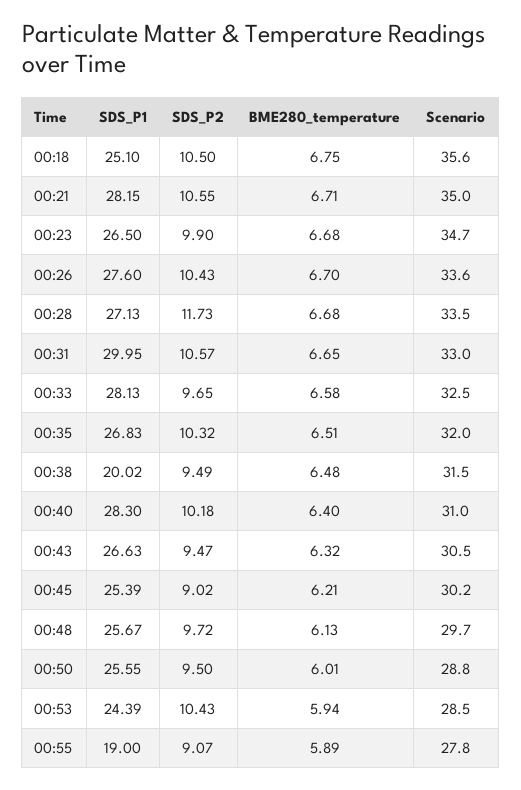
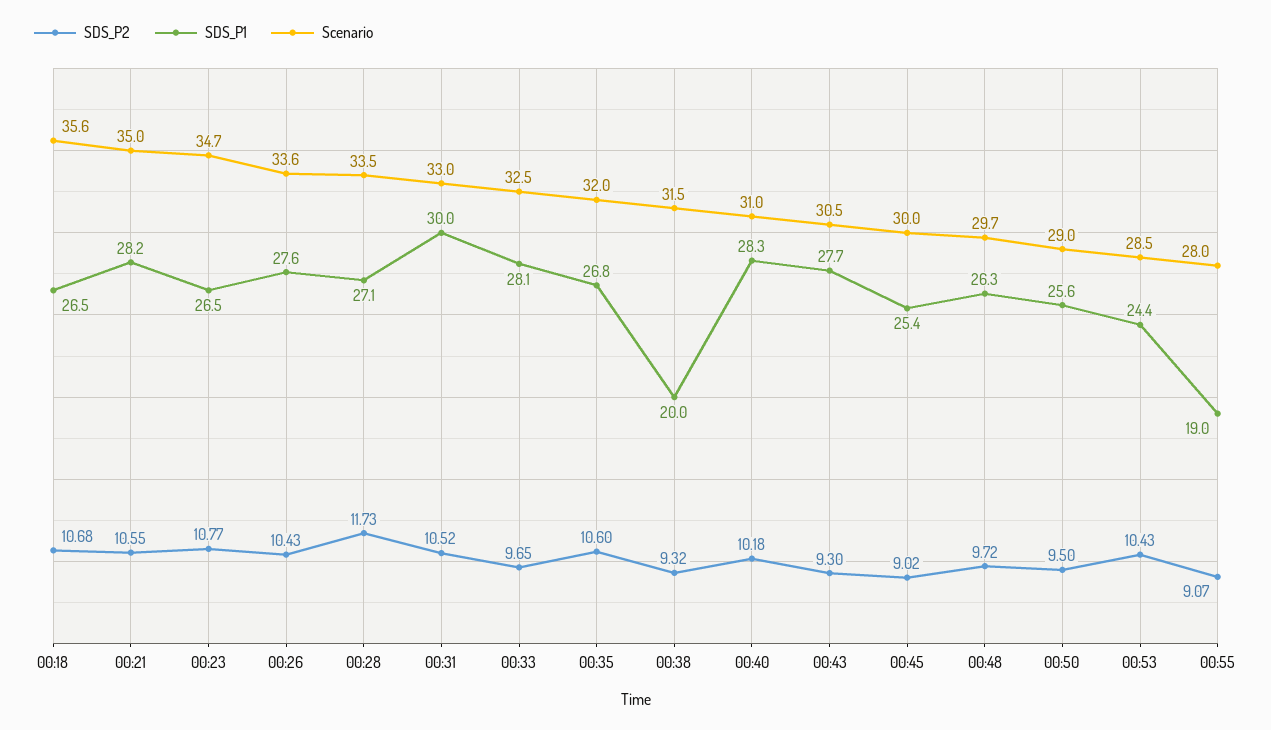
SDS_P1, 00:18: 25.1 -> 26.5
SDS_P2, 00:18: 10.5 -> 10.68
BME280_temperature, 00:18: 6.75 -> none
BME280_temperature, 00:21: 6.71 -> none
SDS_P2, 00:23: 9.9 -> 10.77
BME280_temperature, 00:23: 6.68 -> none
BME280_temperature, 00:26: 6.7 -> none
BME280_temperature, 00:28: 6.68 -> none
SDS_P2, 00:31: 10.57 -> 10.52
BME280_temperature, 00:31: 6.65 -> none
BME280_temperature, 00:33: 6.58 -> none
SDS_P2, 00:35: 10.32 -> 10.6
BME280_temperature, 00:35: 6.51 -> none
SDS_P2, 00:38: 9.49 -> 9.32
BME280_temperature, 00:38: 6.48 -> none
BME280_temperature, 00:40: 6.4 -> none
SDS_P1, 00:43: 26.63 -> 27.7
SDS_P2, 00:43: 9.47 -> 9.3
BME280_temperature, 00:43: 6.32 -> none
BME280_temperature, 00:45: 6.21 -> none
Scenario, 00:45: 30.2 -> 30
SDS_P1, 00:48: 25.67 -> 26.3
BME280_temperature, 00:48: 6.13 -> none
BME280_temperature, 00:50: 6.01 -> none
Scenario, 00:50: 28.8 -> 29
BME280_temperature, 00:53: 5.94 -> none
BME280_temperature, 00:55: 5.89 -> none
Scenario, 00:55: 27.8 -> 28

